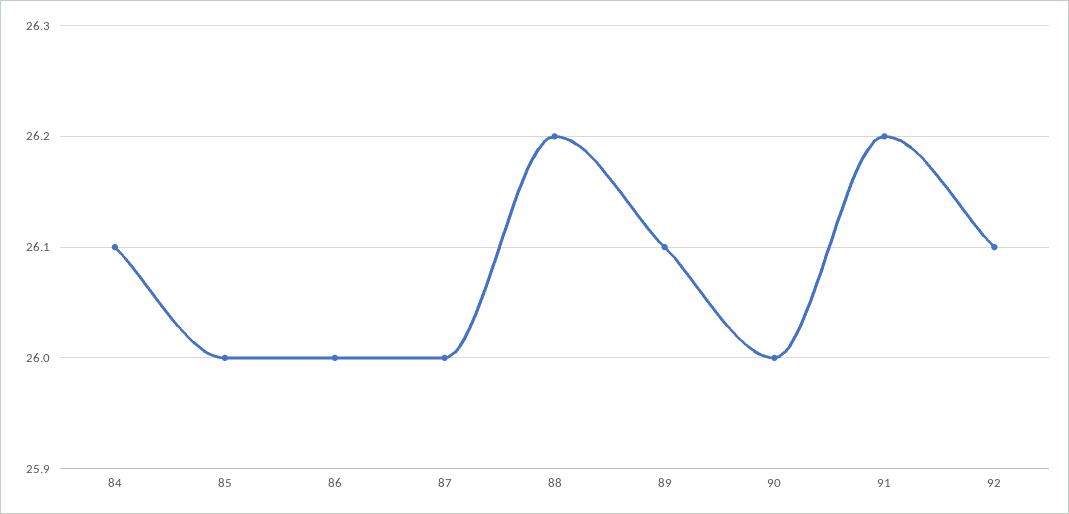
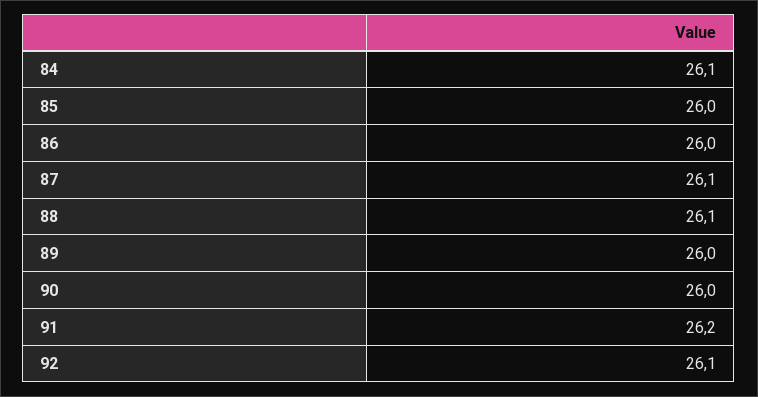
87: 26 -> 26.1
88: 26.2 -> 26.1
89: 26.1 -> 26

